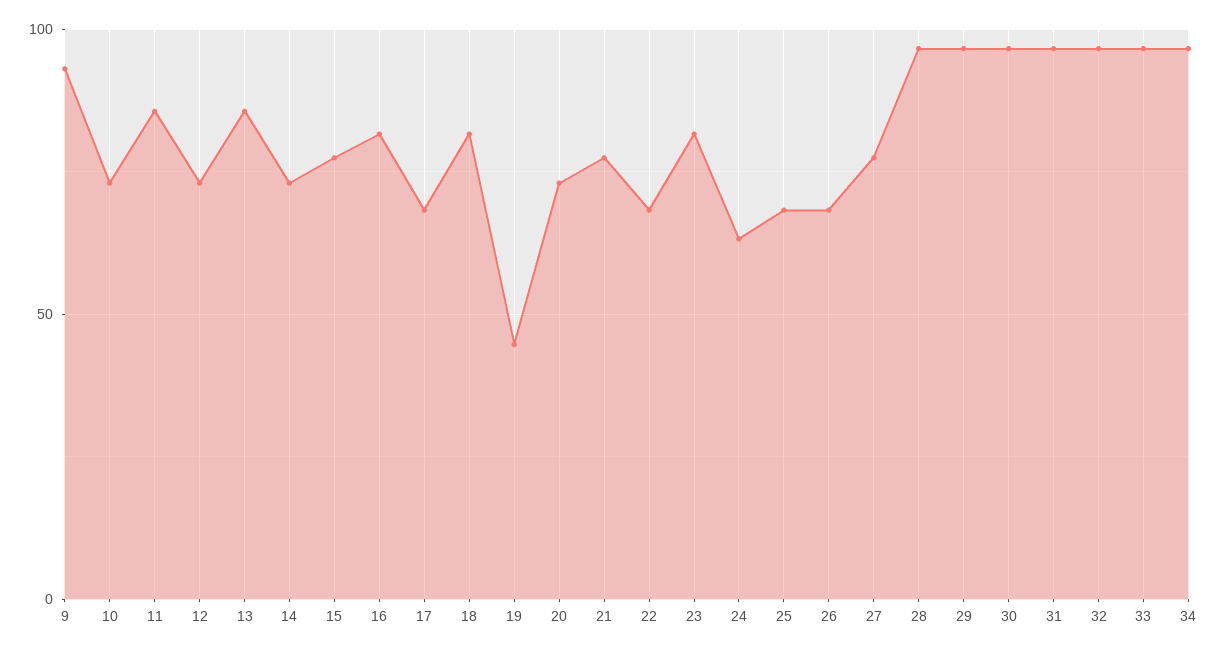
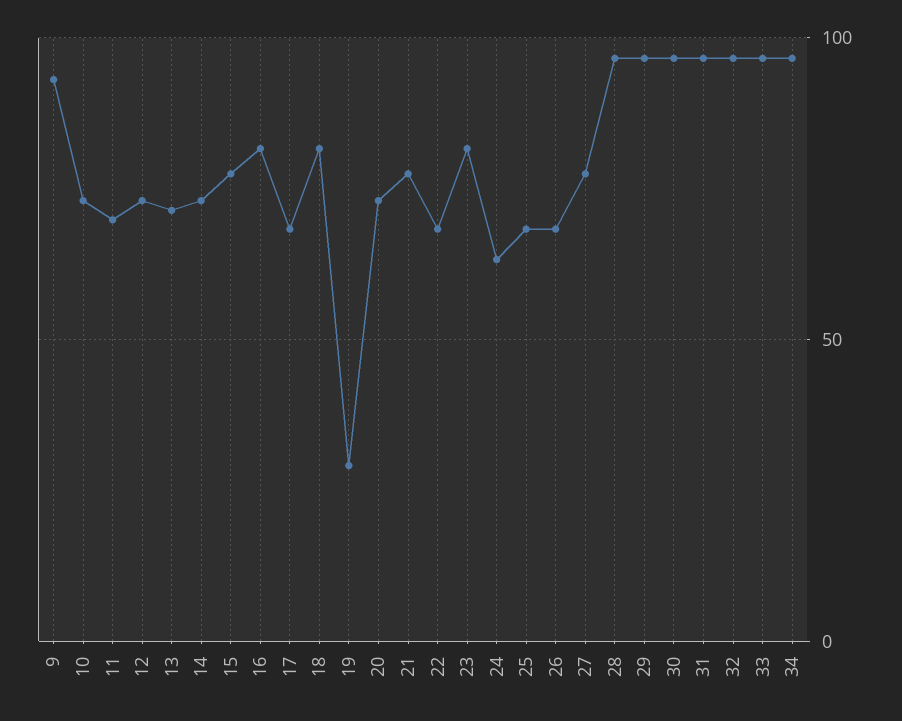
11: 85 -> 70
13: 85 -> 70
19: 45 -> 30

